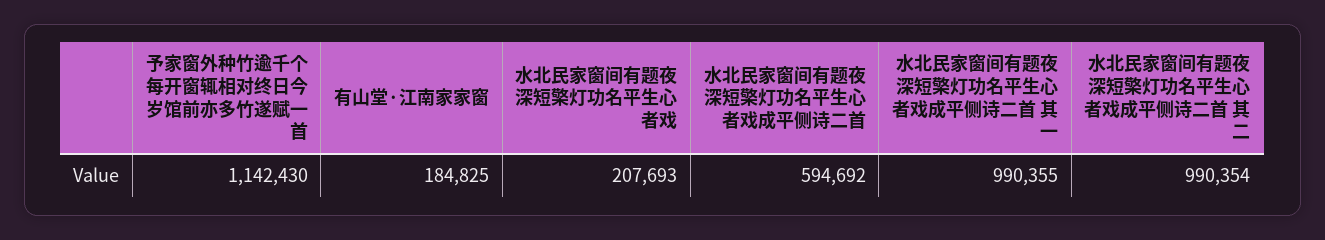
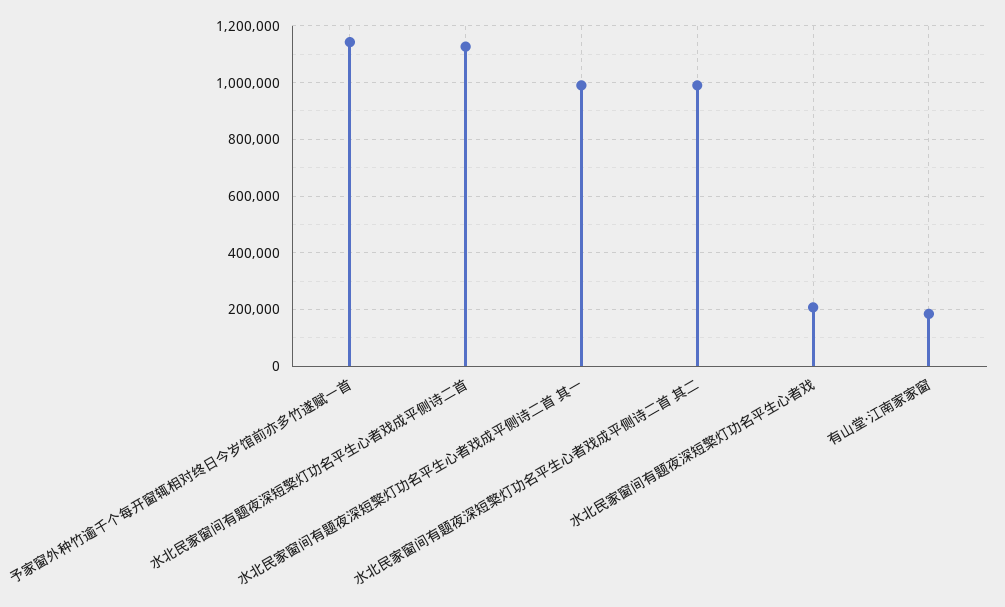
水北民家窗间有题夜深短檠灯功名平生心者戏成平侧诗二首: 594692 -> 1125000

